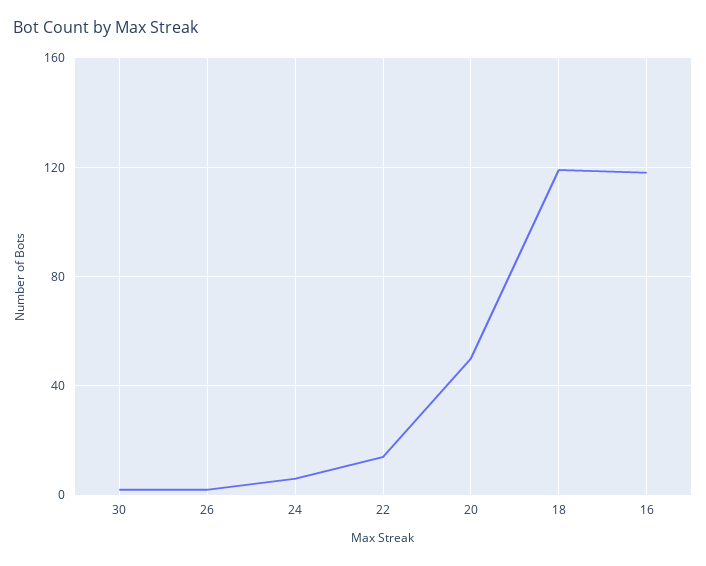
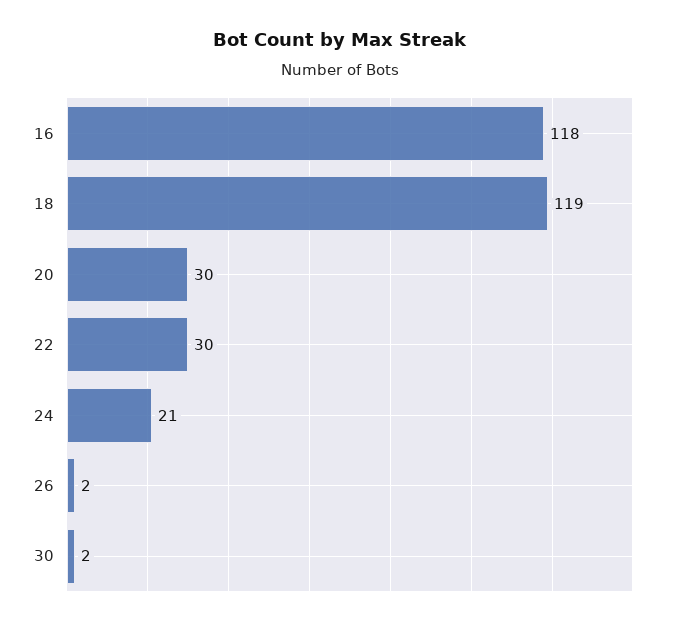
24: 5 -> 21
22: 15 -> 30
20: 50 -> 30

